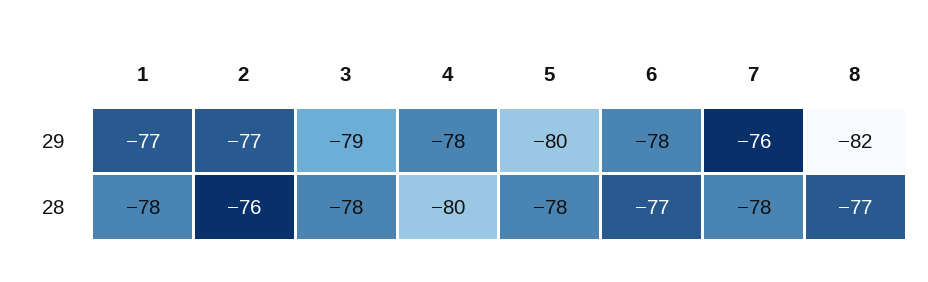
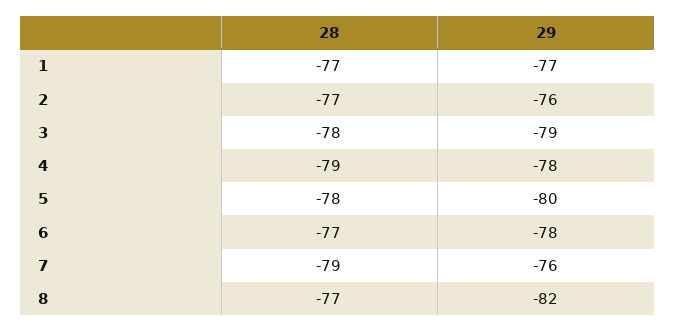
2, 29: -77 -> -76
1, 28: -78 -> -77
2, 28: -76 -> -77
4, 28: -80 -> -79
7, 28: -78 -> -79

